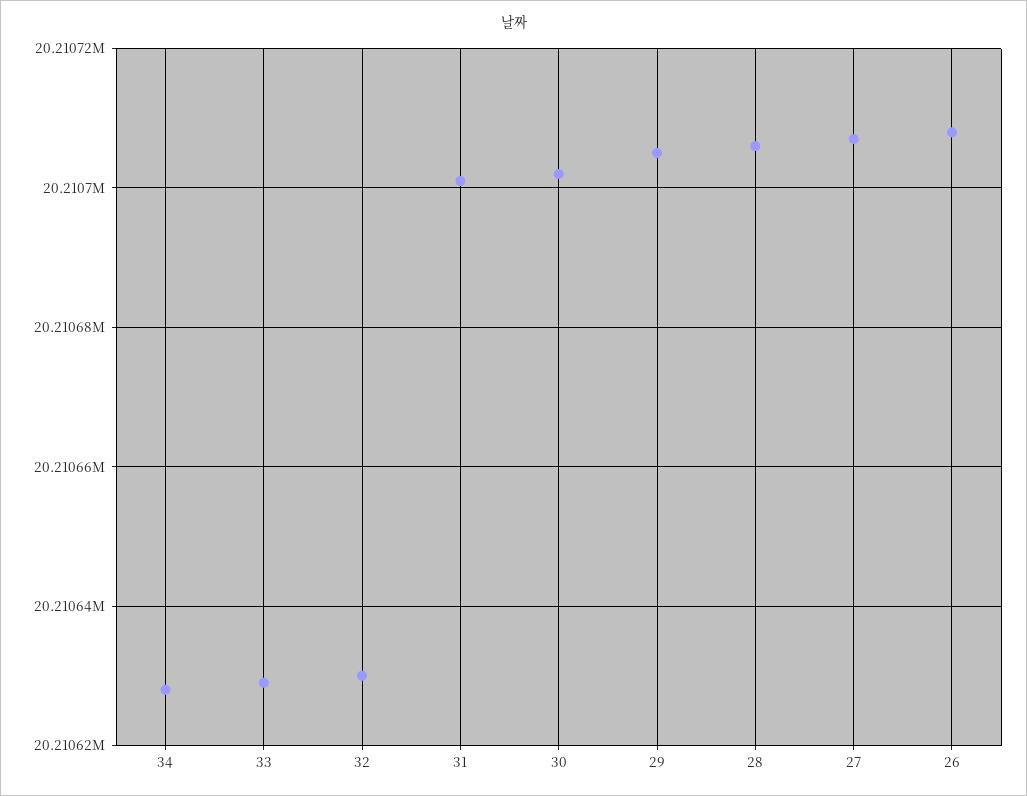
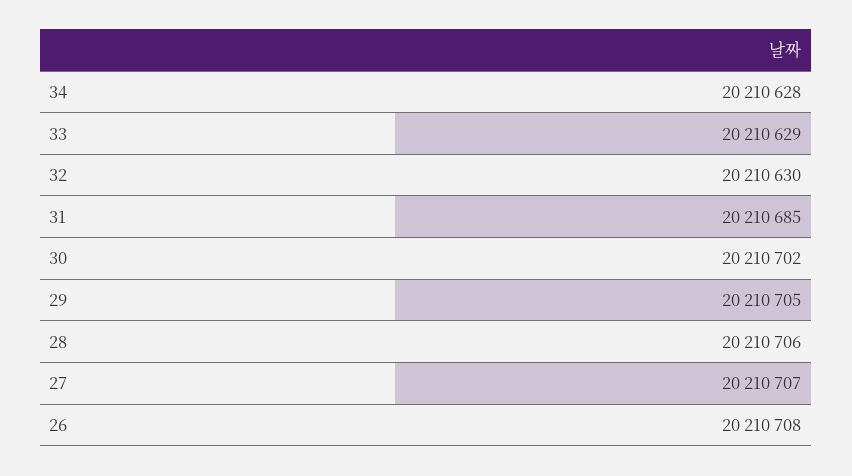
31: 20210700 -> 20210685

